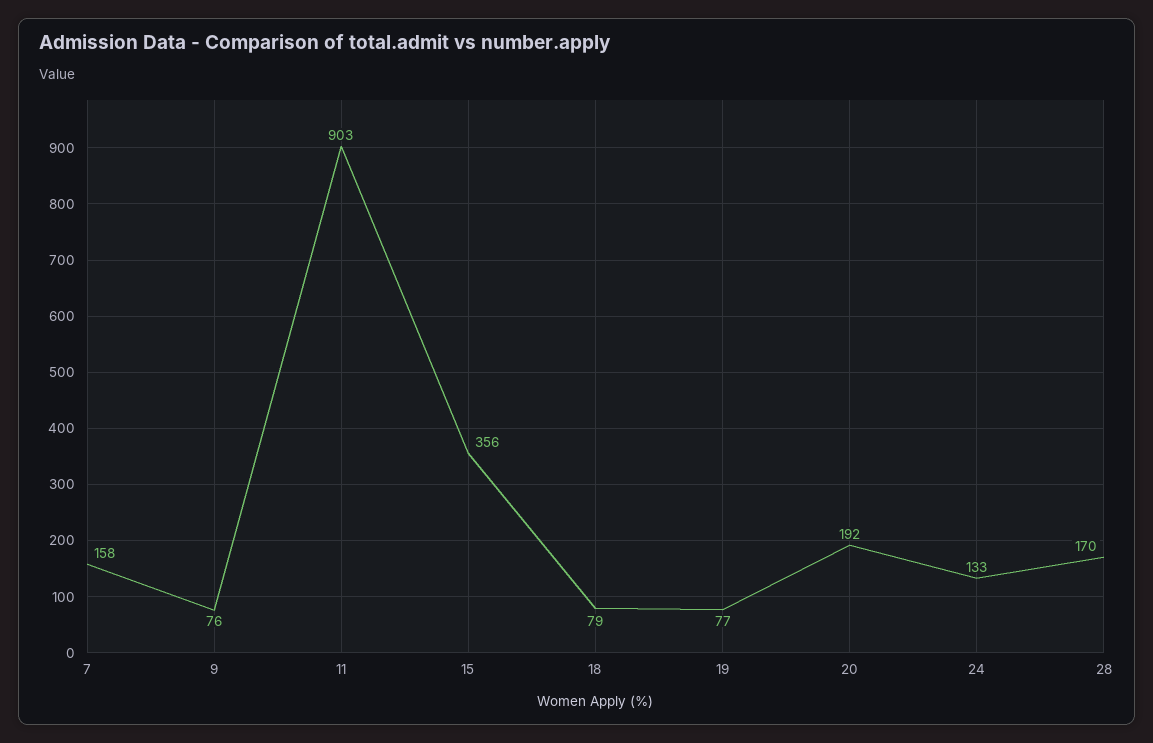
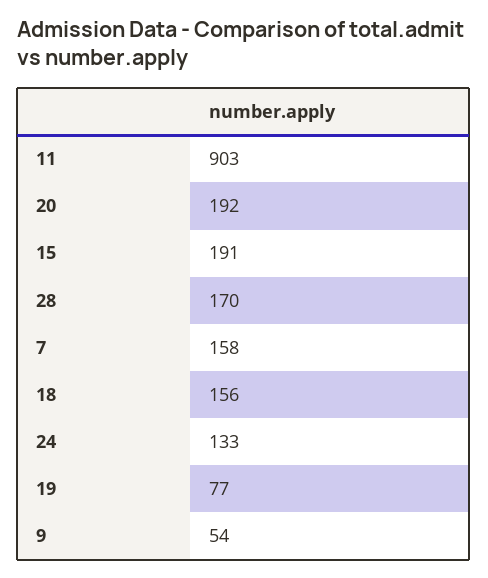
9: 76 -> 54
15: 356 -> 191
18: 79 -> 156

